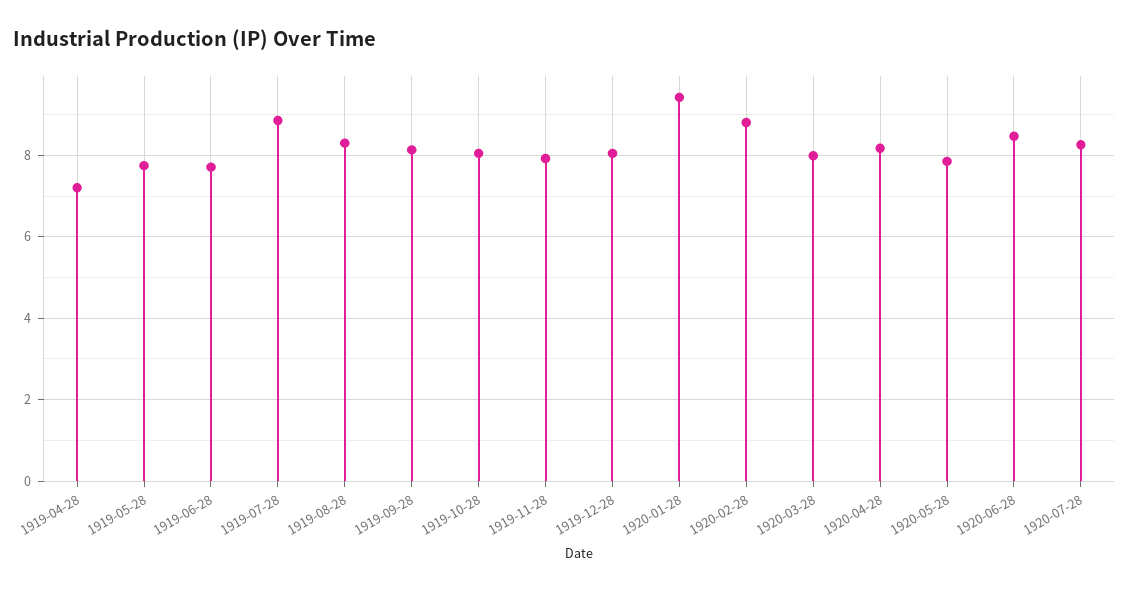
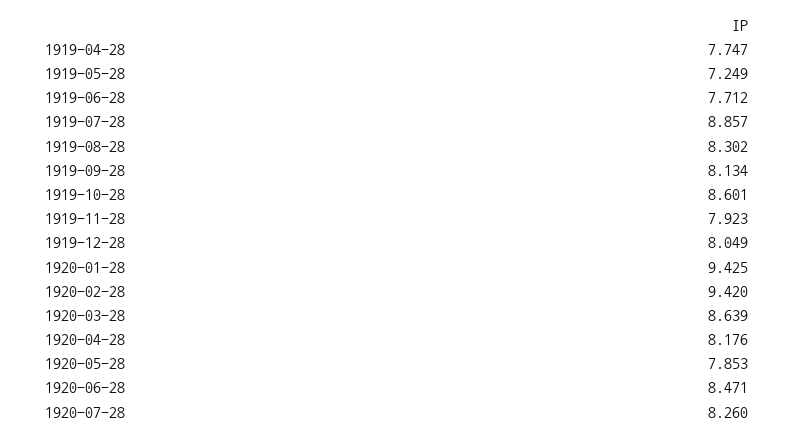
1919-04-28: 7.2 -> 7.747
1919-05-28: 7.8 -> 7.249
1919-10-28: 8 -> 8.601
1920-02-28: 8.8 -> 9.42
1920-03-28: 8 -> 8.639

